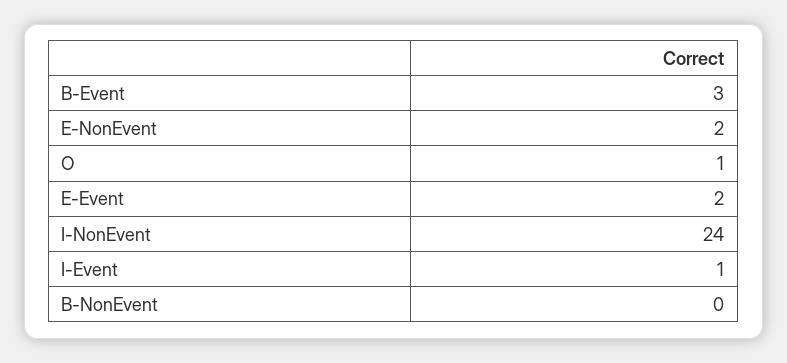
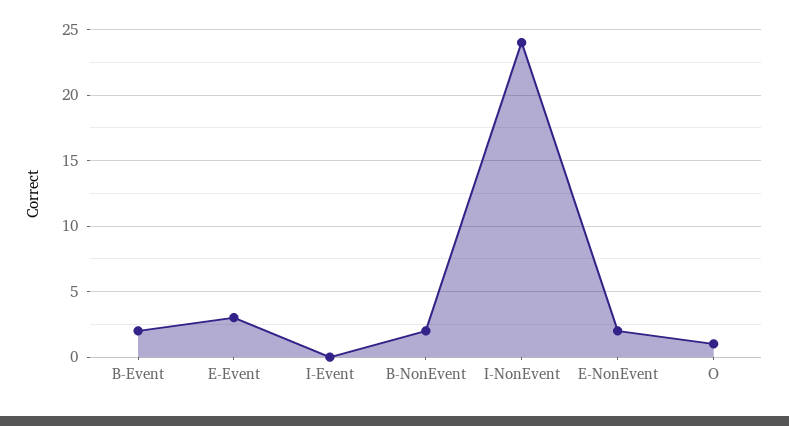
B-Event: 3 -> 2
E-Event: 2 -> 3
I-Event: 1 -> 0
B-NonEvent: 0 -> 2

